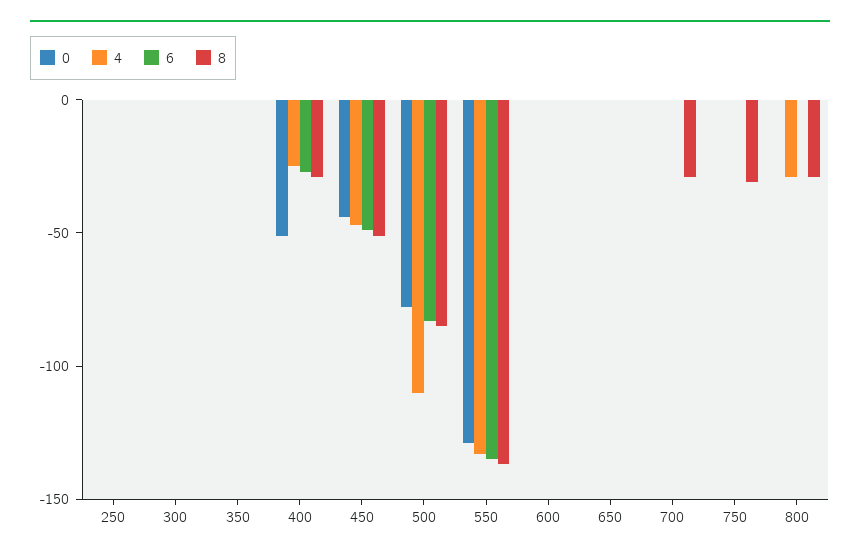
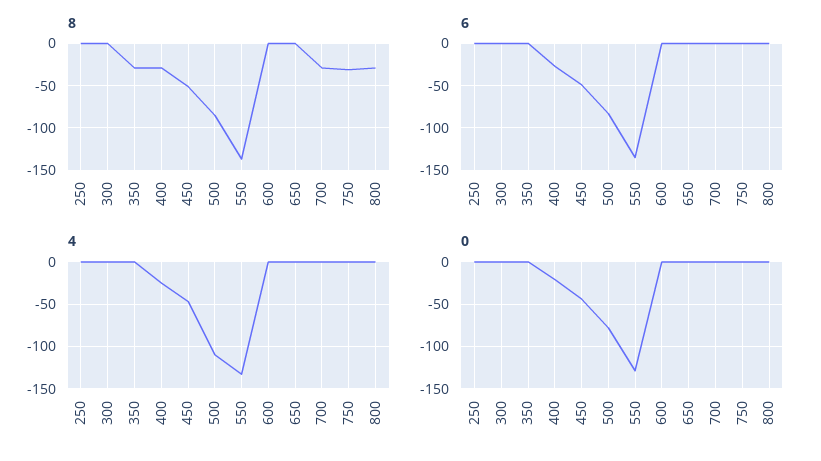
8, 350: 0 -> -30
0, 400: -50 -> -20
4, 800: -30 -> 0

